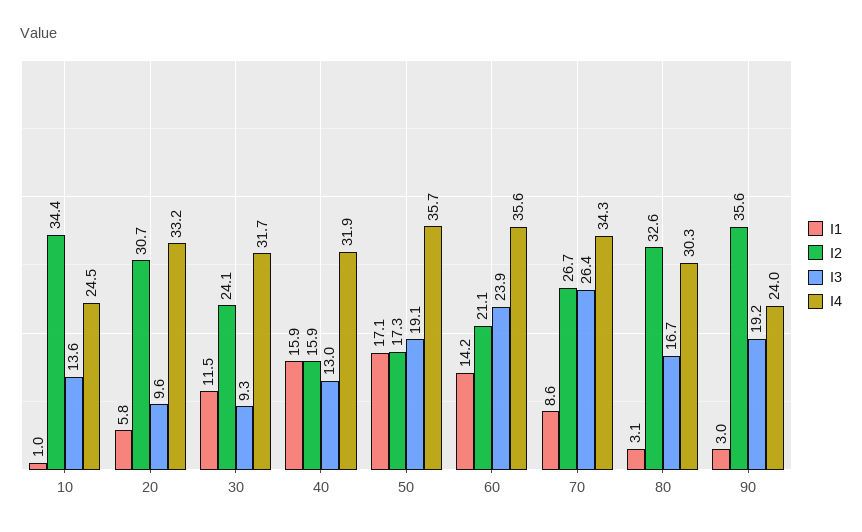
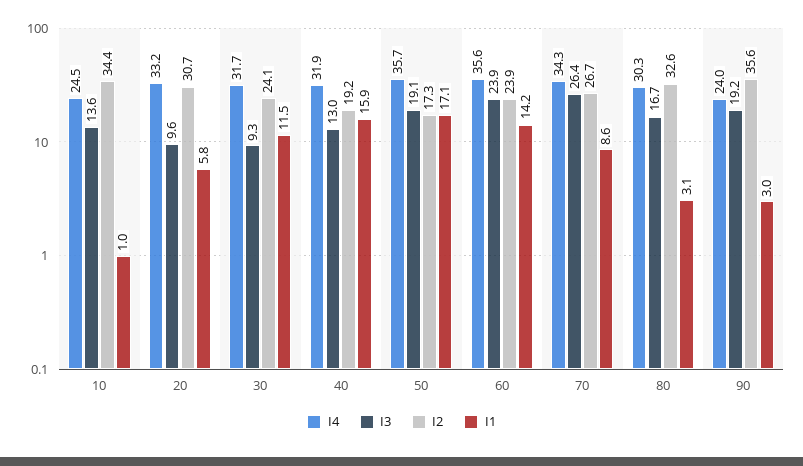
I2, 40: 15.9 -> 19.2
I2, 60: 21.1 -> 23.9

